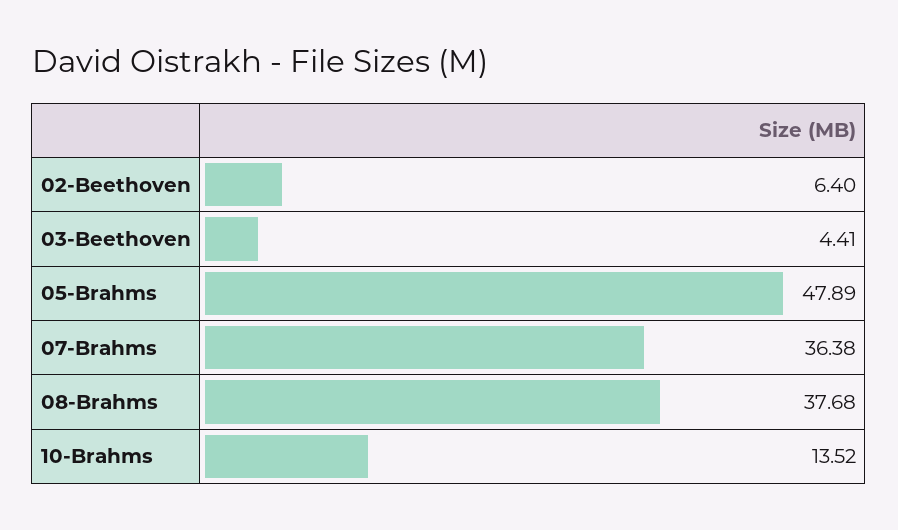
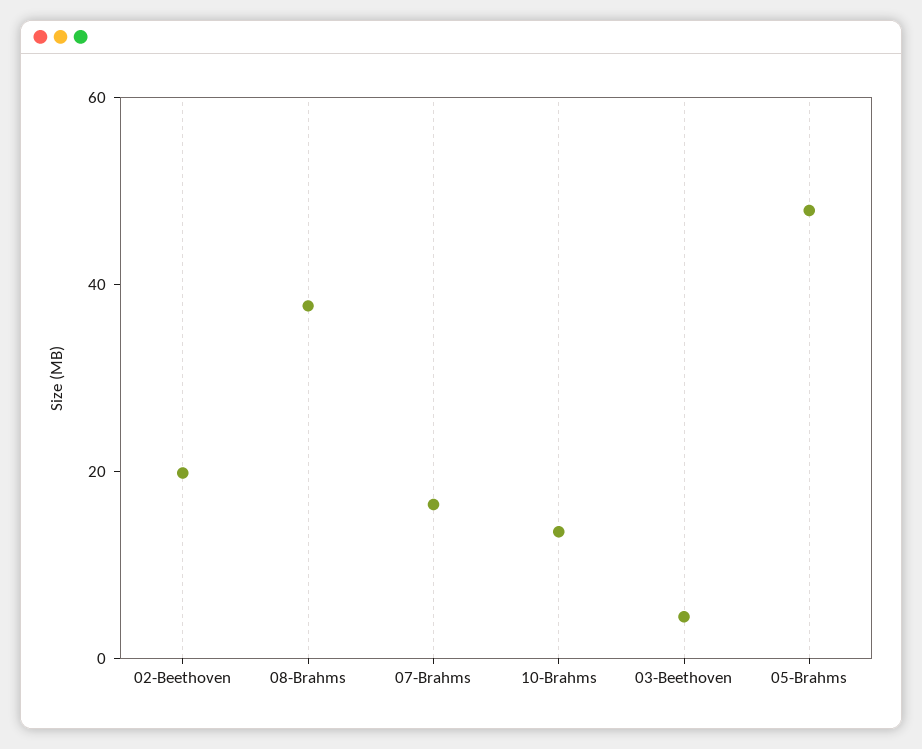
02-Beethoven: 6.4 -> 20
07-Brahms: 36.38 -> 15

